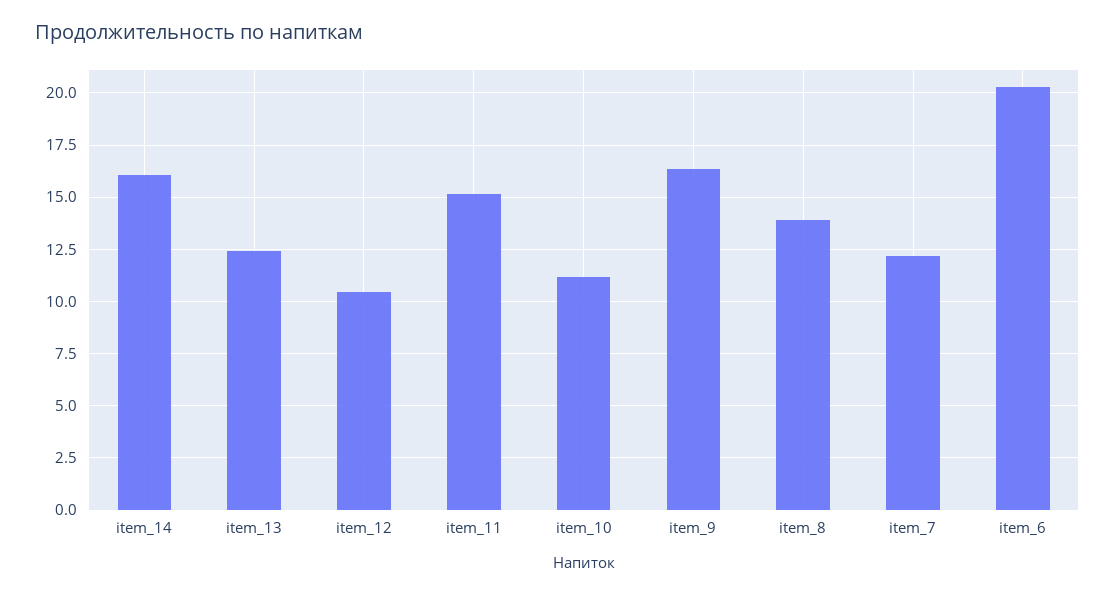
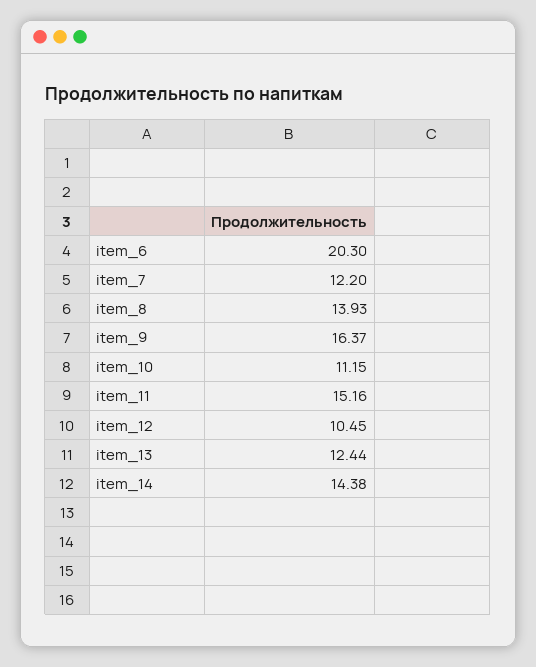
item_14: 16 -> 14.38

